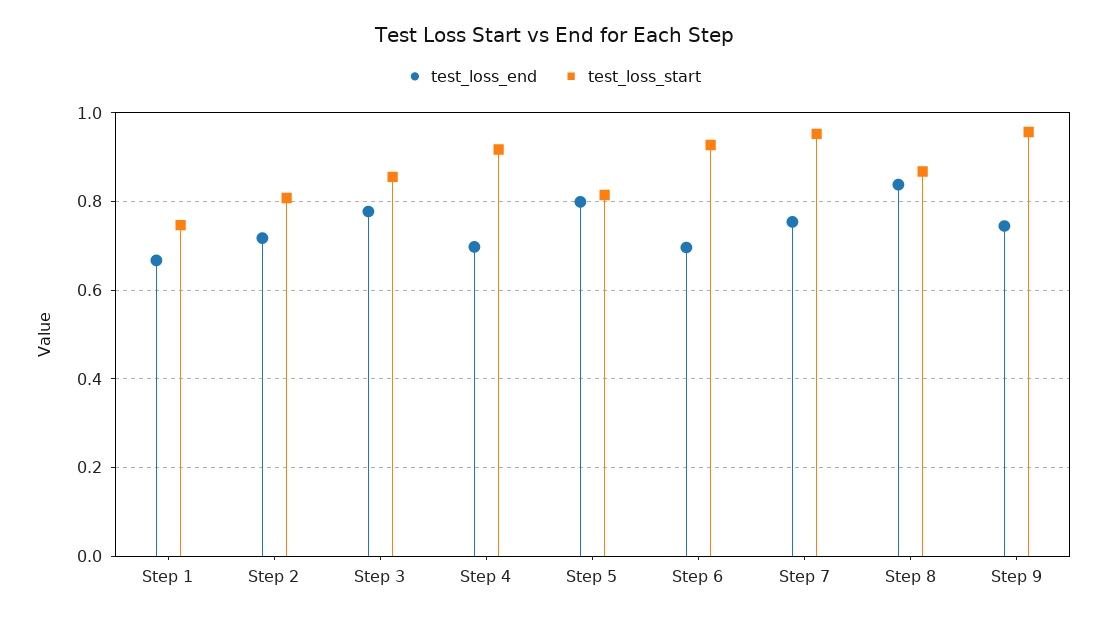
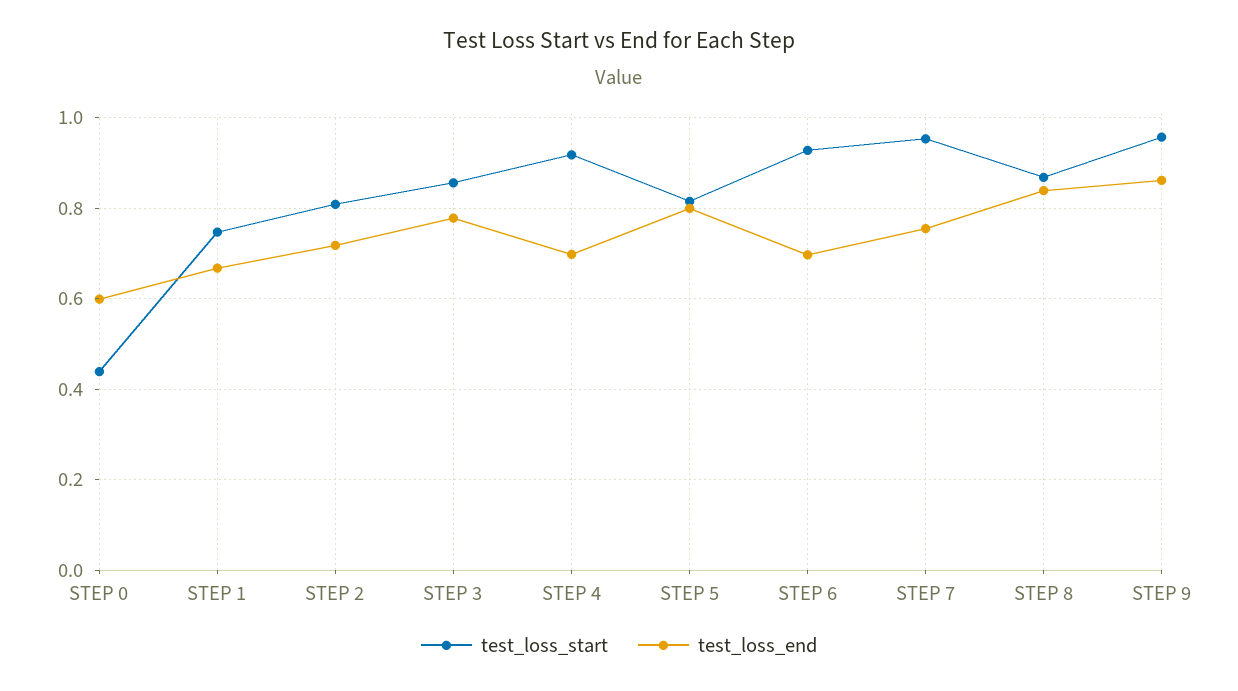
test_loss_end, Step 9: 0.74 -> 0.86
test_loss_start, STEP 0: none -> 0.44
test_loss_end, STEP 0: none -> 0.6

